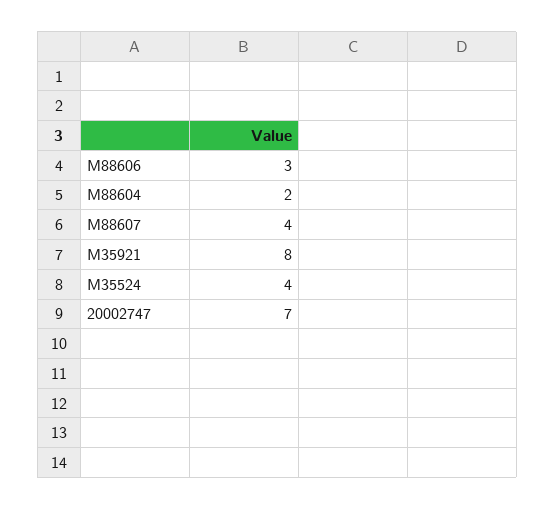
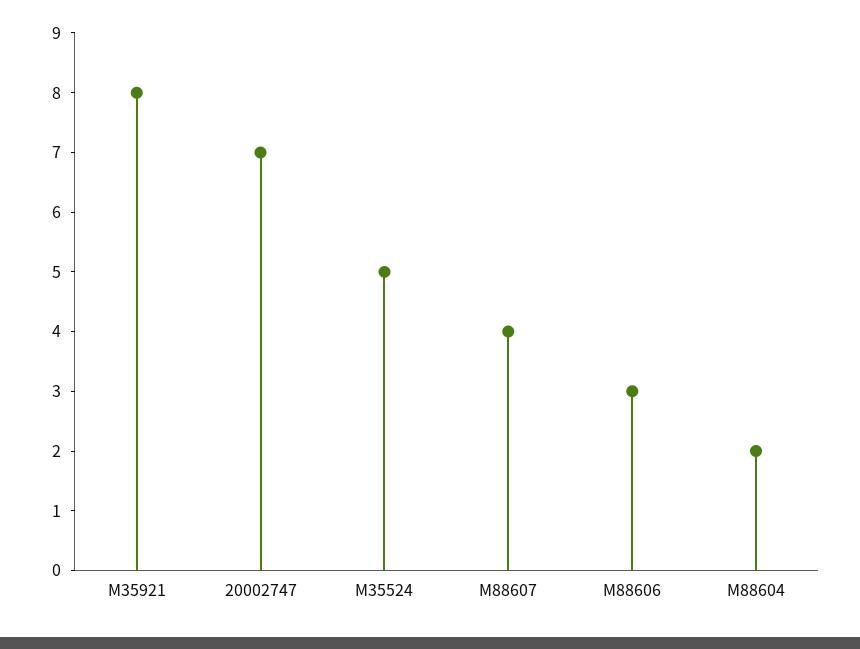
M35524: 4 -> 5

